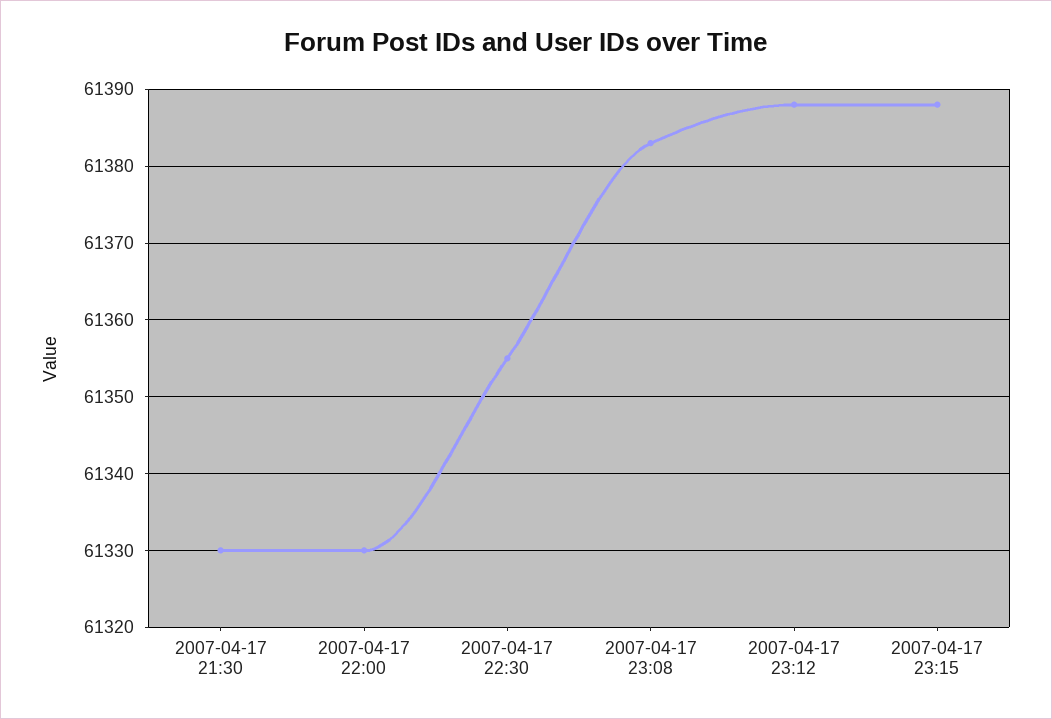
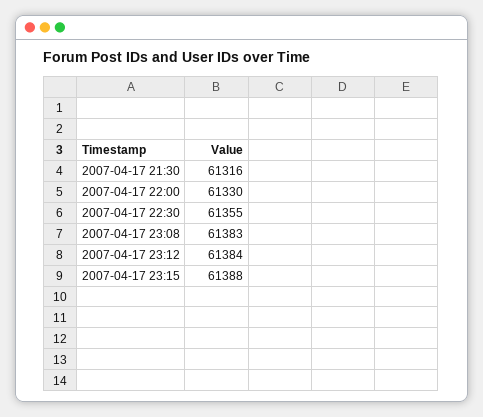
2007-04-17 21:30: 61330 -> 61316
2007-04-17 23:12: 61388 -> 61384

